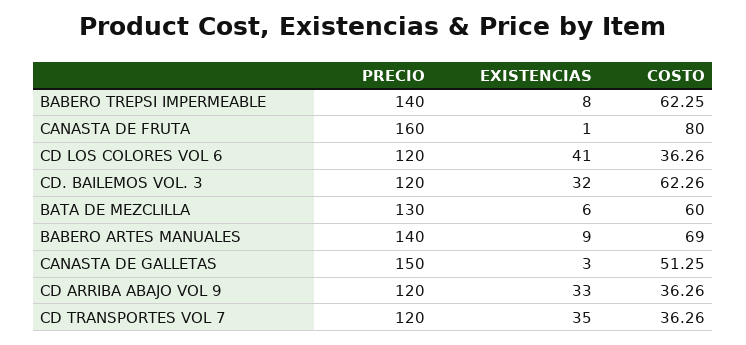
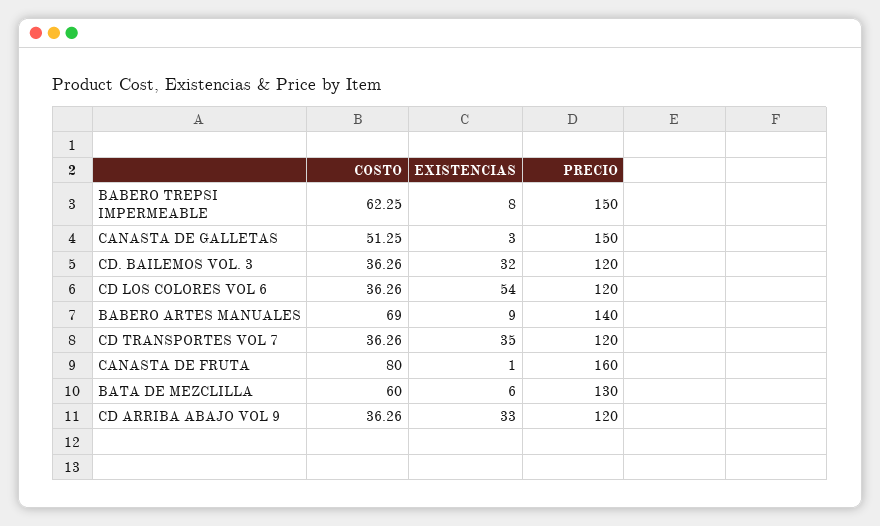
PRECIO, BABERO TREPSI IMPERMEABLE: 140 -> 150
EXISTENCIAS, CD LOS COLORES VOL 6: 41 -> 54
COSTO, CD. BAILEMOS VOL. 3: 62.26 -> 36.26

